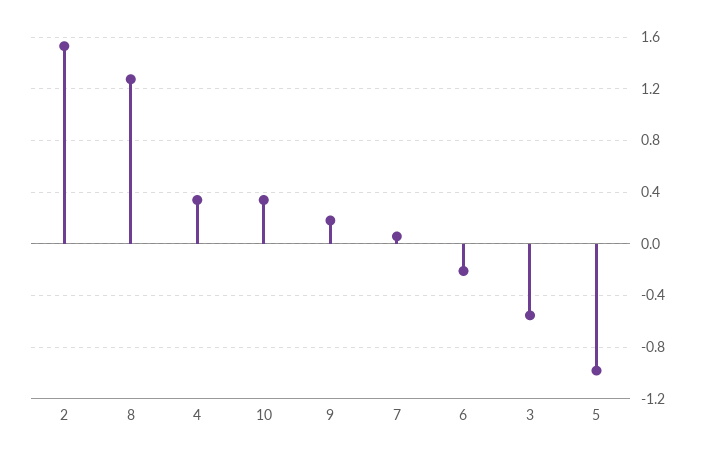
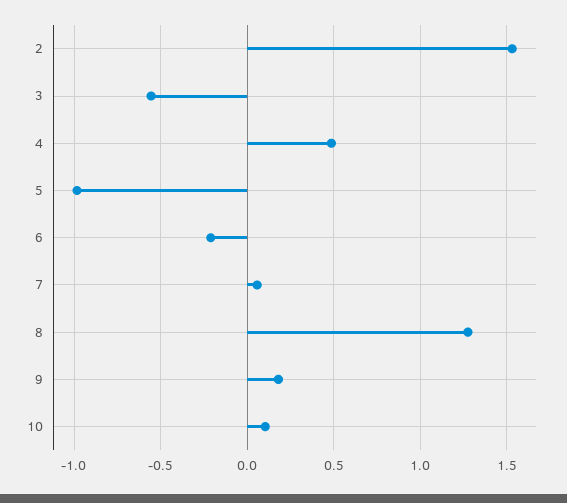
4: 0.35 -> 0.5
10: 0.35 -> 0.1

